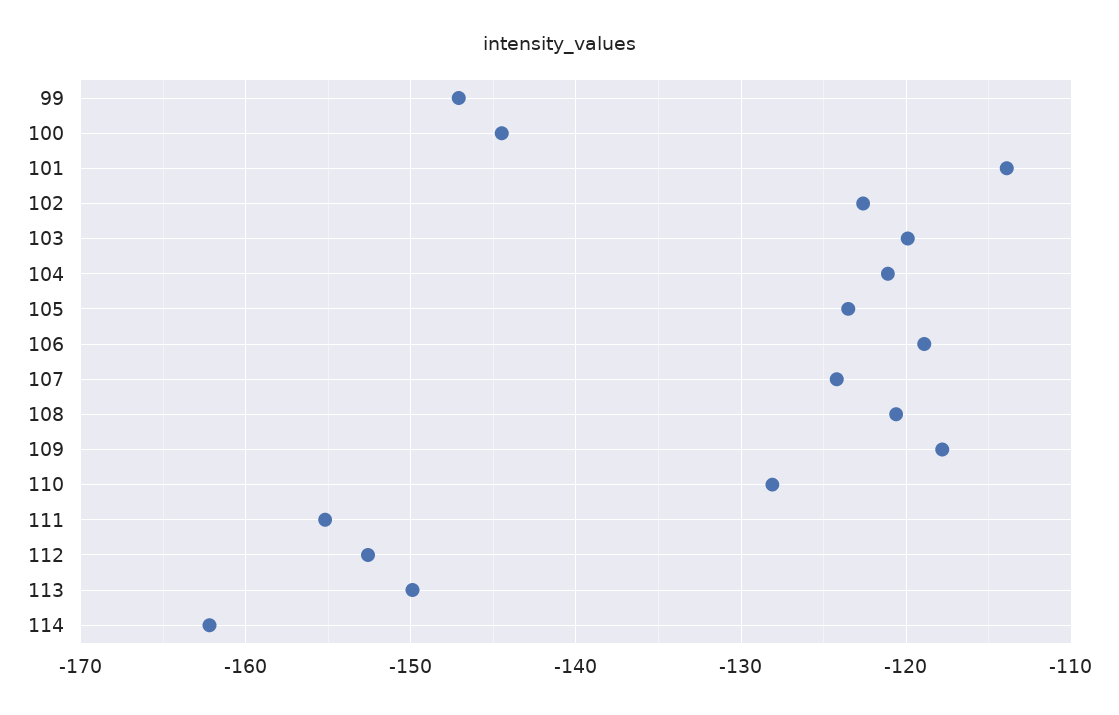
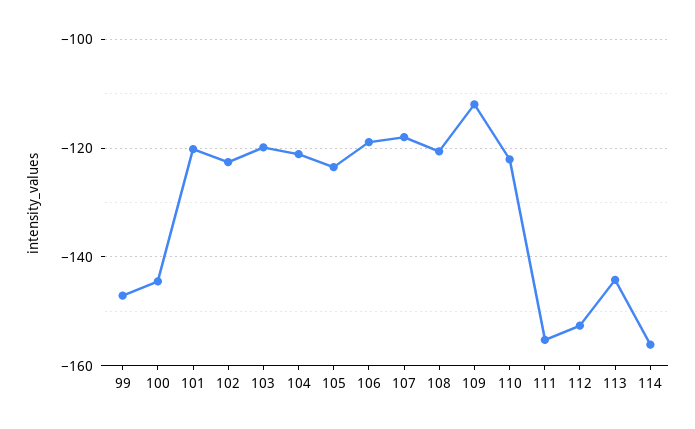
101: -114 -> -120
107: -124 -> -118
109: -118 -> -112
110: -128 -> -122
113: -150 -> -144
114: -162 -> -156

